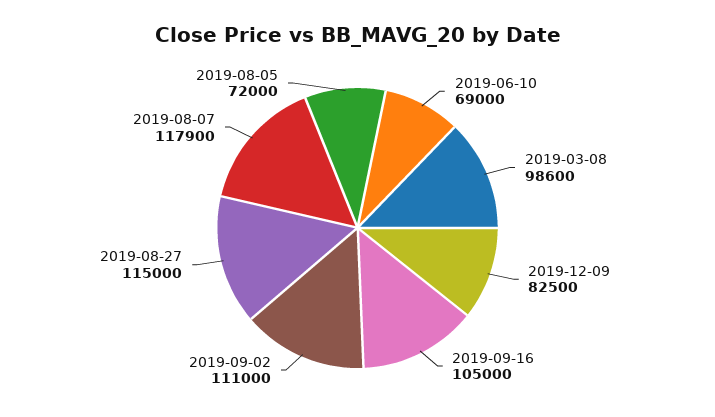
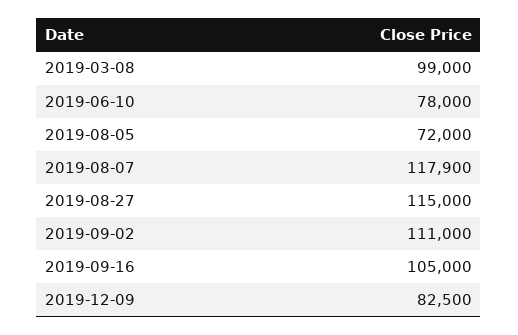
2019-06-10: 69000 -> 78000
2019-03-08: 98600 -> 99000

